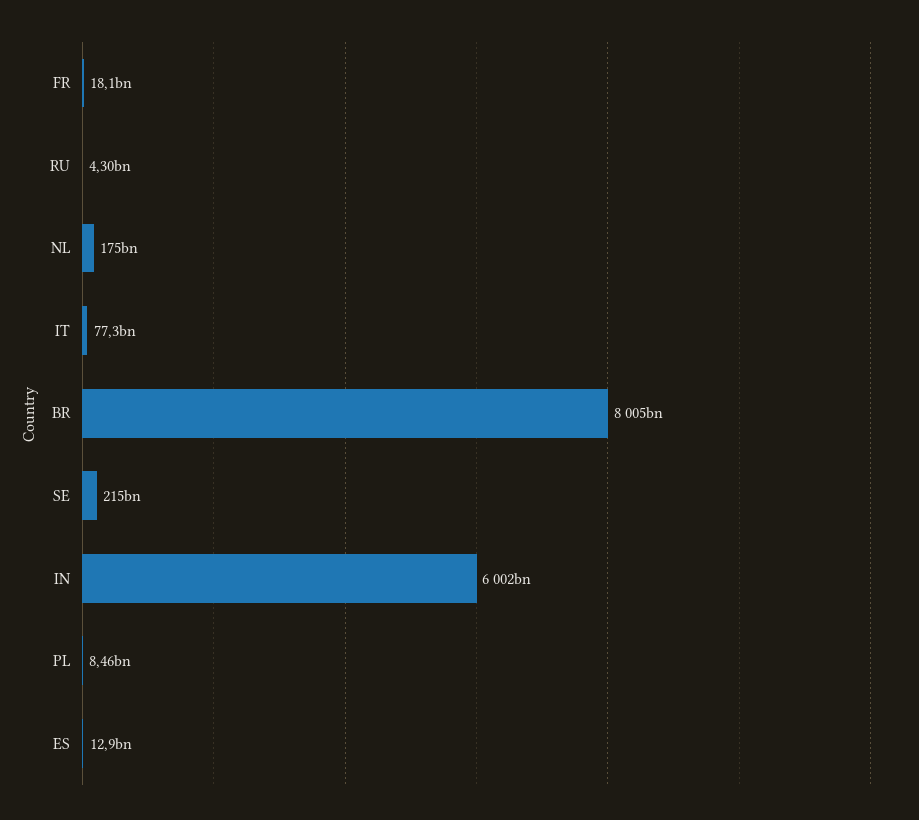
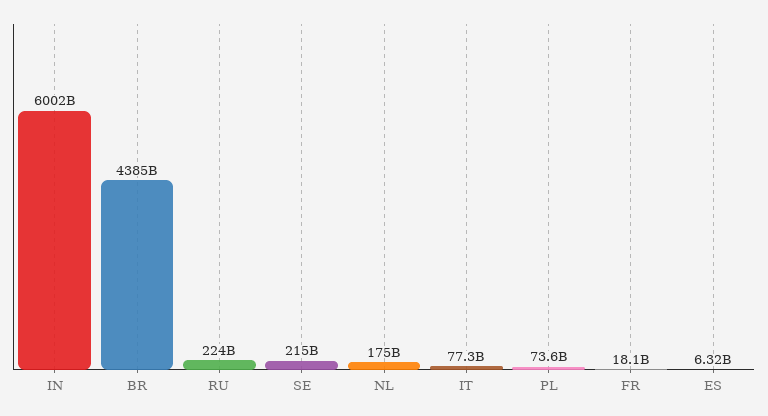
RU: 4300000000 -> 224000000000
BR: 8005000000000 -> 4385000000000
PL: 8460000000 -> 73600000000
ES: 12900000000 -> 6320000000

